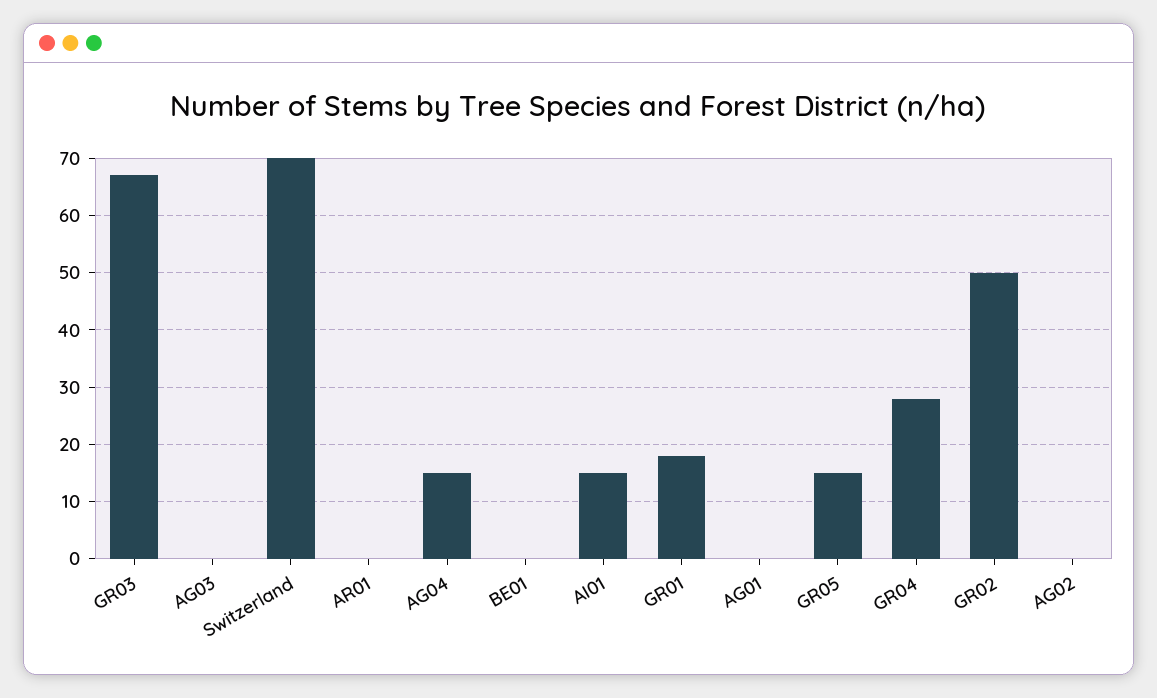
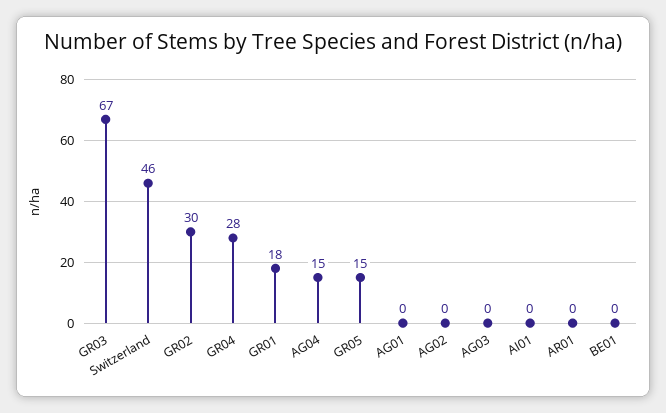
Switzerland: 70 -> 46
AI01: 15 -> 0
GR02: 50 -> 30

